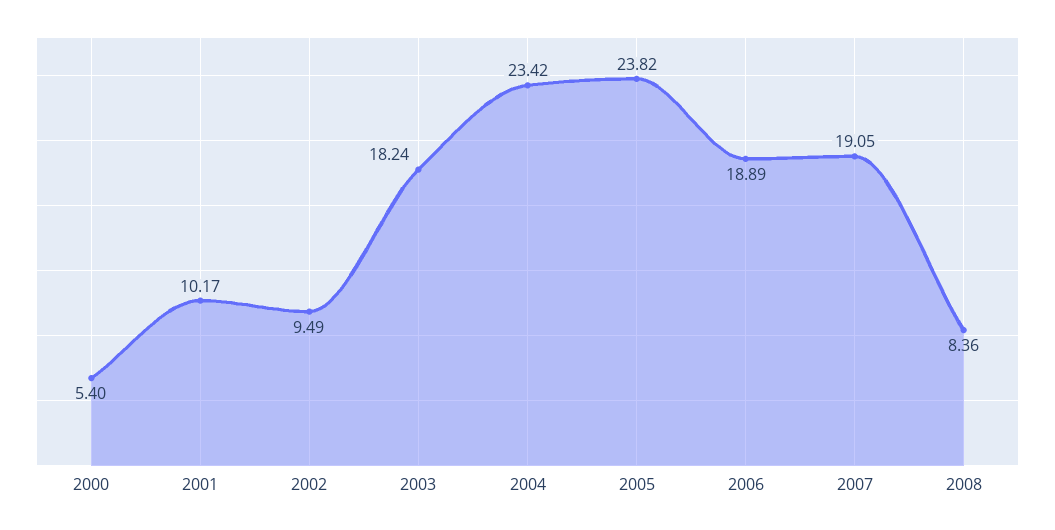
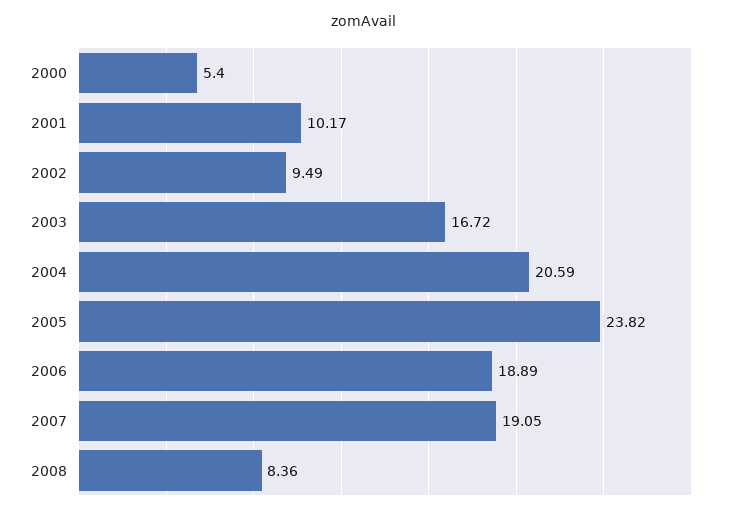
2003: 18.24 -> 16.72
2004: 23.42 -> 20.59

